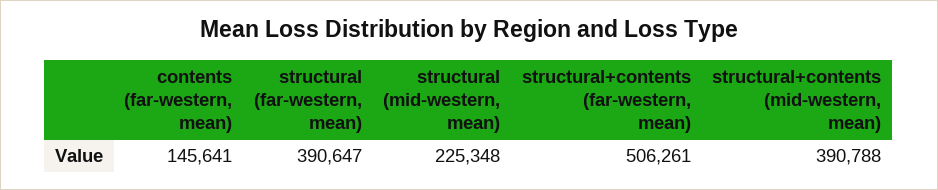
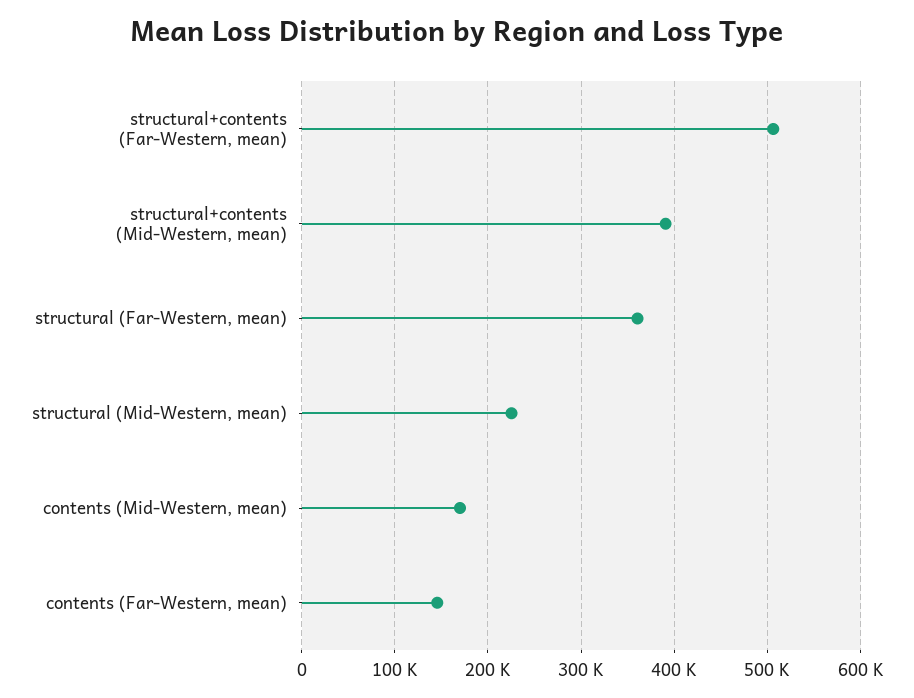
structural (far-western, mean): 390647 -> 360000
contents (Mid-Western, mean): none -> 170000

